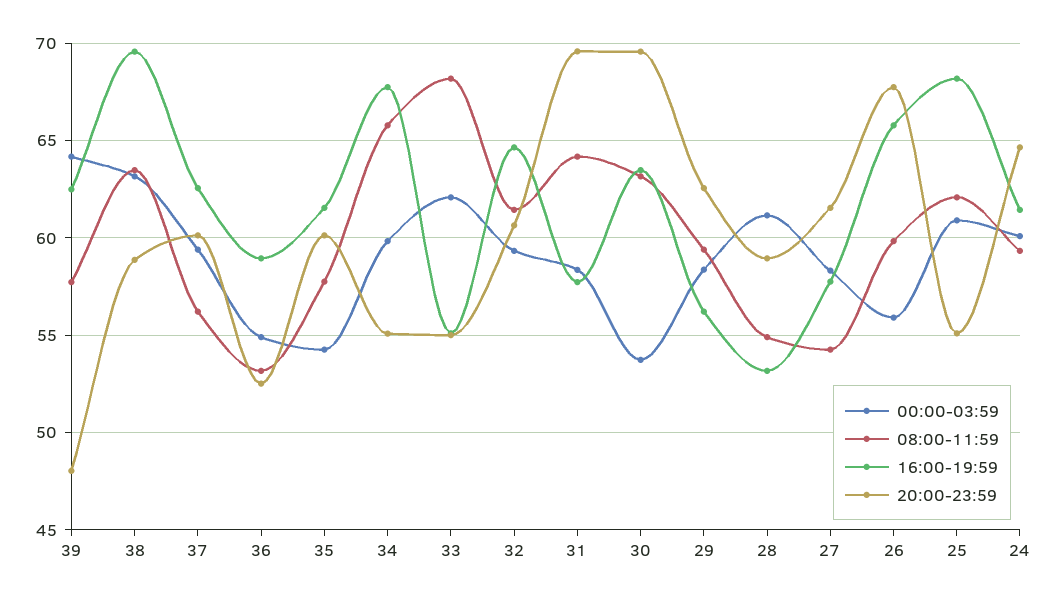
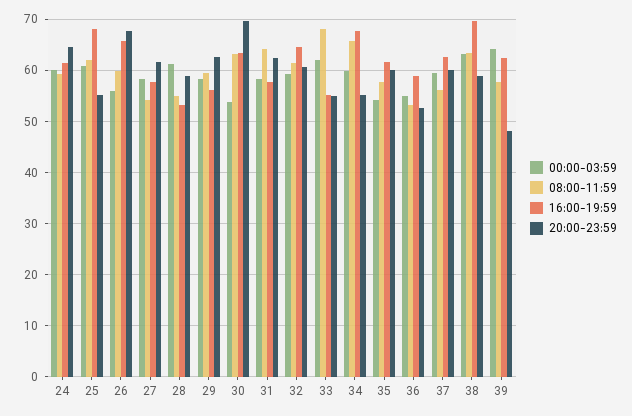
20:00-23:59, 31: 69.5 -> 62

